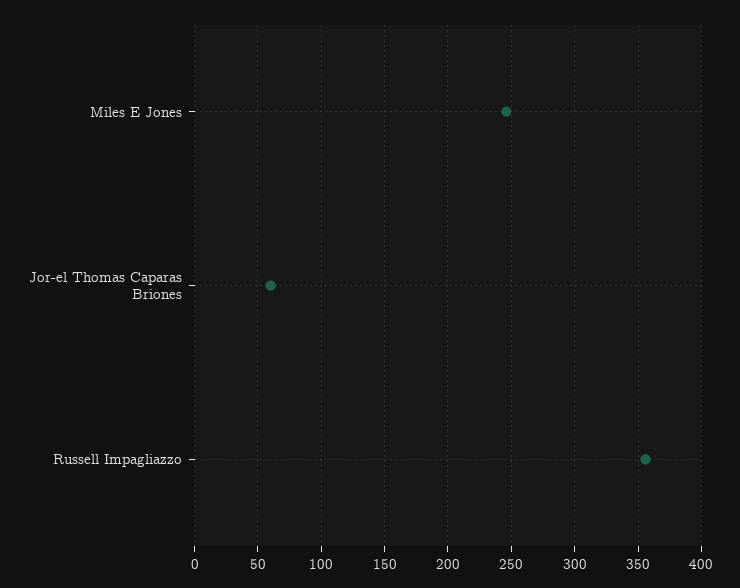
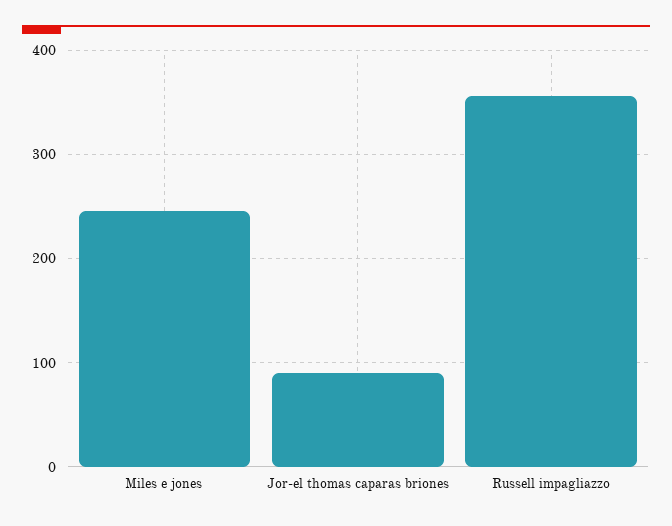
Jor-el Thomas Caparas Briones: 60 -> 90

